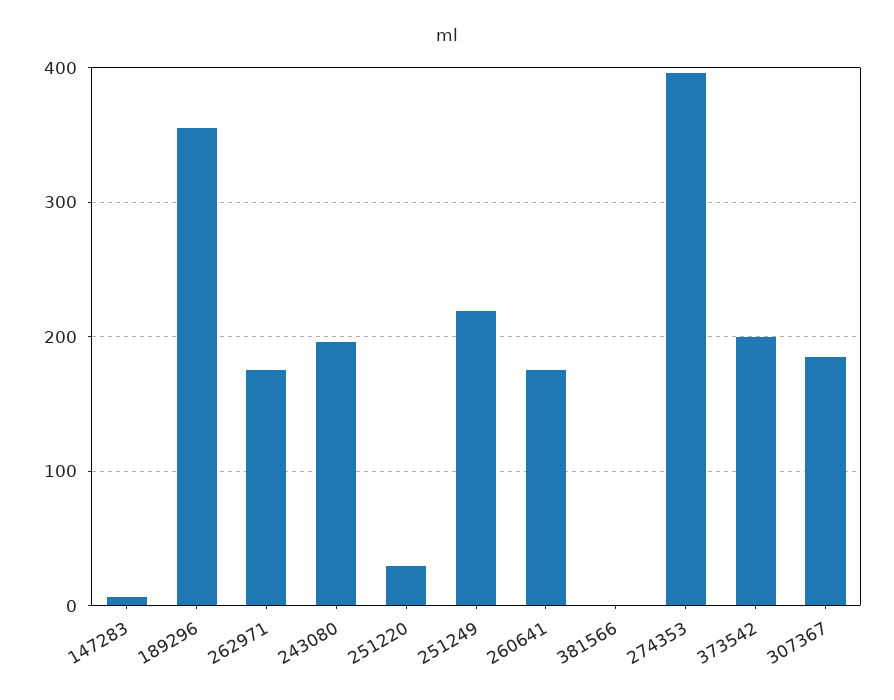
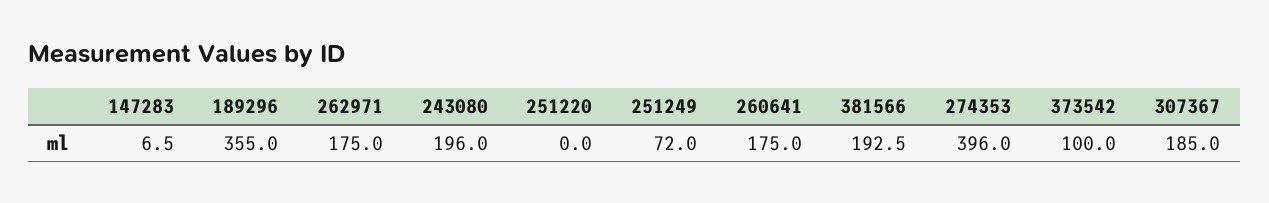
251220: 30 -> 0
251249: 220 -> 72
381566: 0 -> 192.5
373542: 200 -> 100

